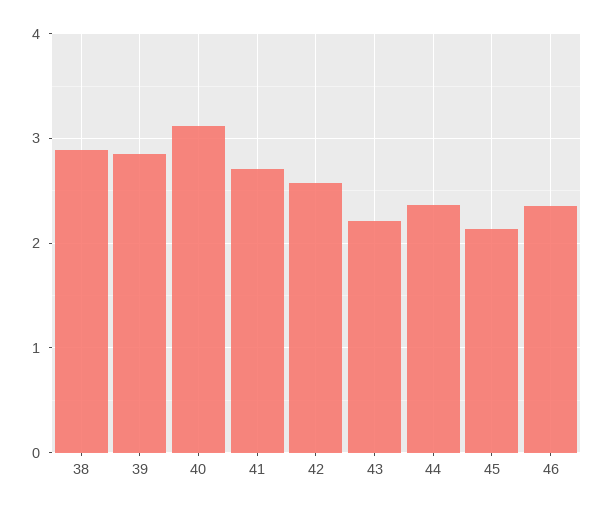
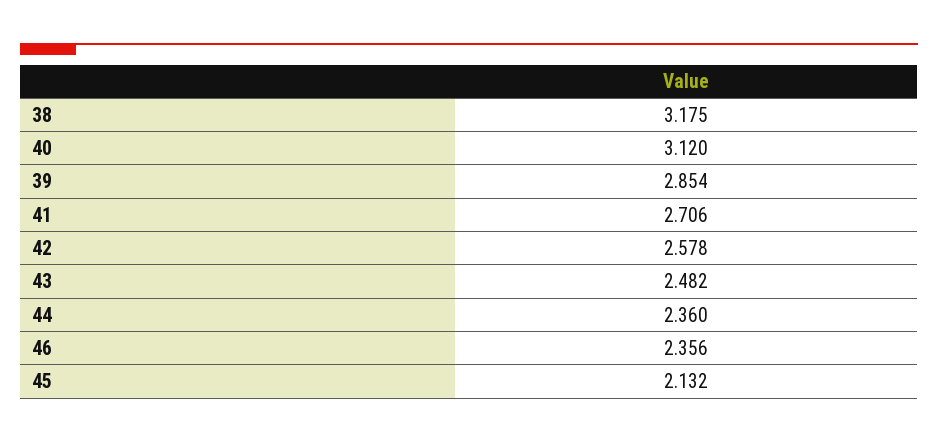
38: 2.9 -> 3.175
43: 2.2 -> 2.482

